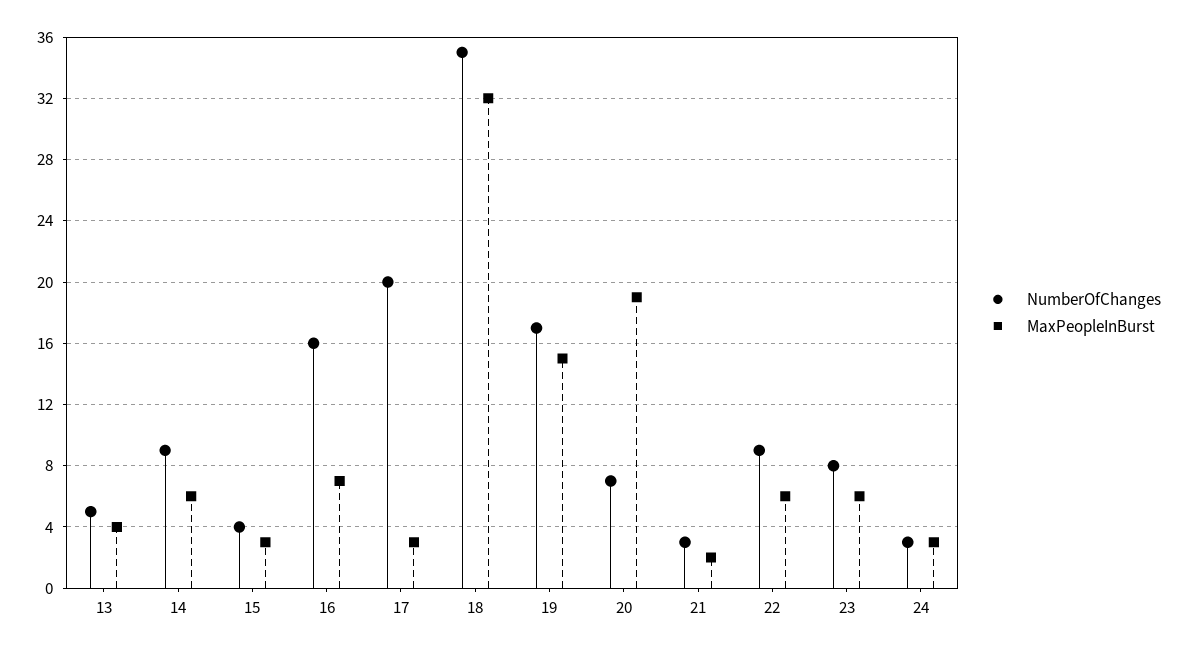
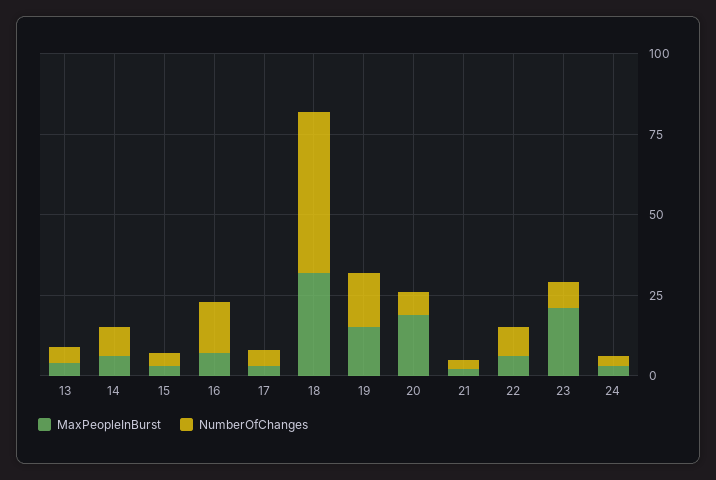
NumberOfChanges, 17: 20 -> 5
NumberOfChanges, 18: 35 -> 50
MaxPeopleInBurst, 23: 6 -> 20

